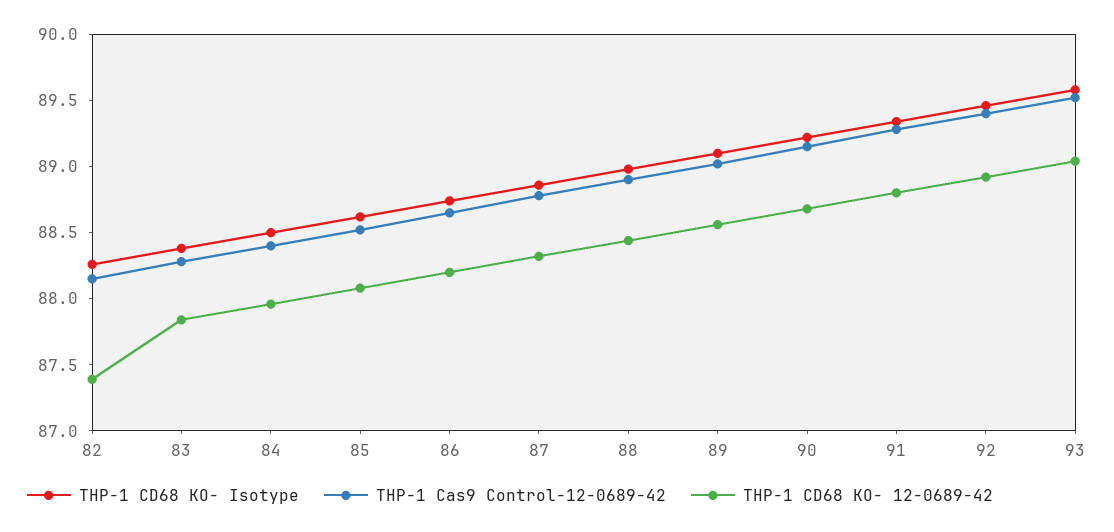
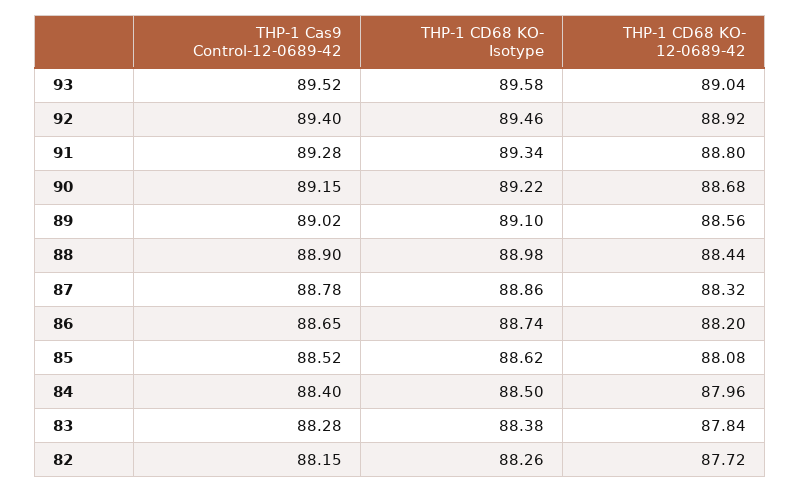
THP-1 CD68 KO- 12-0689-42, 82: 87.4 -> 87.72

